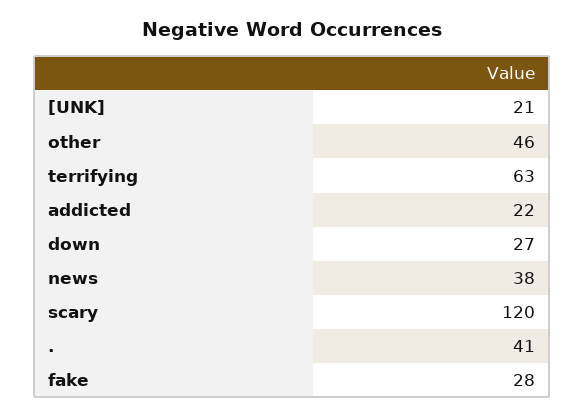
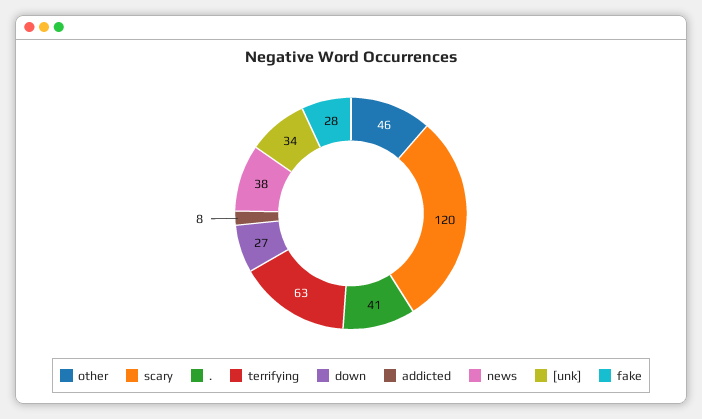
[UNK]: 21 -> 34
addicted: 22 -> 8

